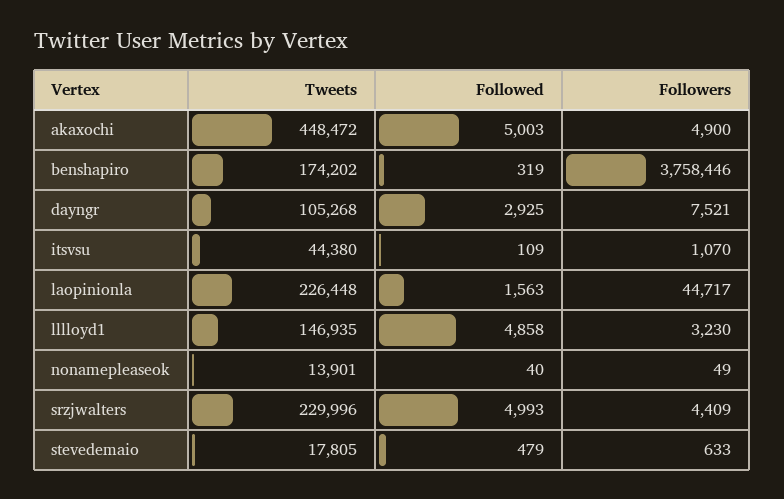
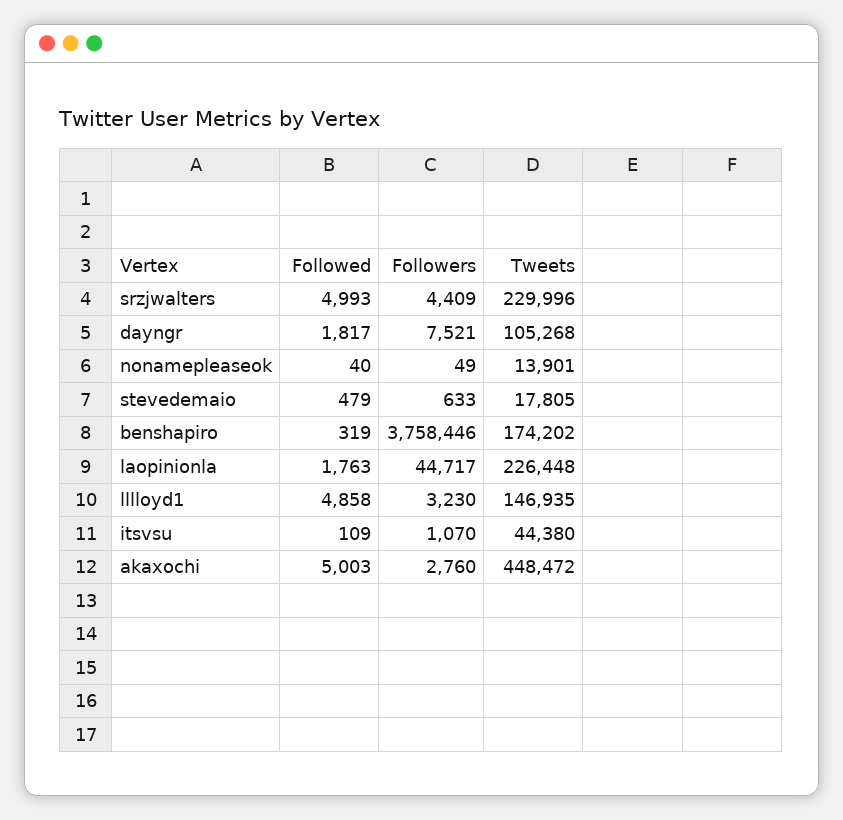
Followers, akaxochi: 4900 -> 2760
Followed, dayngr: 2925 -> 1817
Followed, laopinionla: 1563 -> 1763

